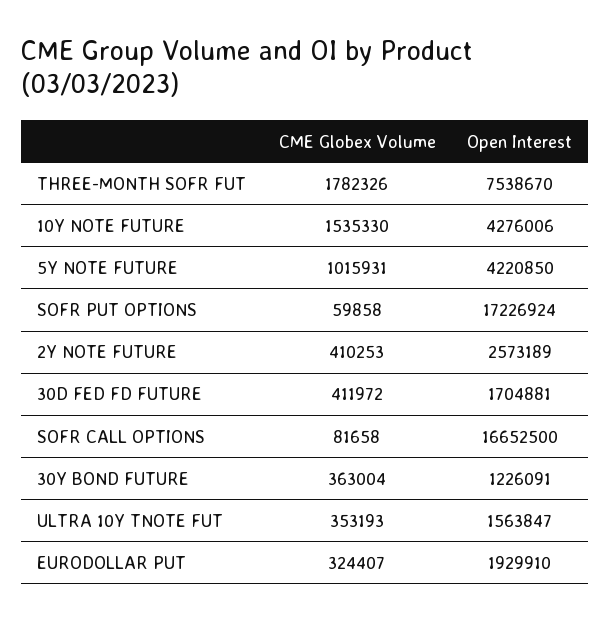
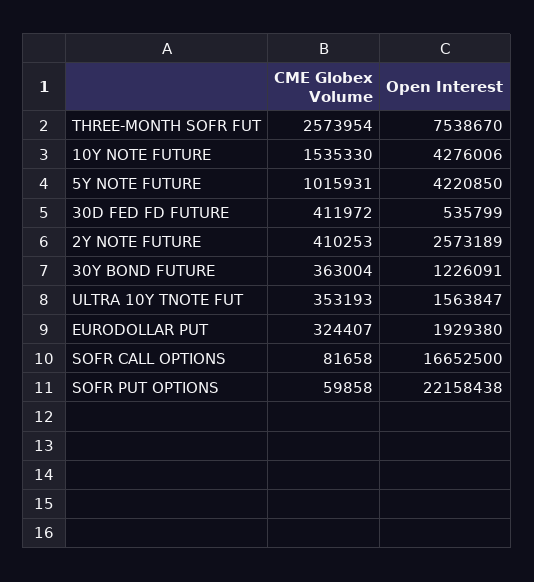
CME Globex Volume, THREE-MONTH SOFR FUT: 1782326 -> 2573954
Open Interest, SOFR PUT OPTIONS: 17226924 -> 22158438
Open Interest, 30D FED FD FUTURE: 1704881 -> 535799
Open Interest, EURODOLLAR PUT: 1929910 -> 1929380

